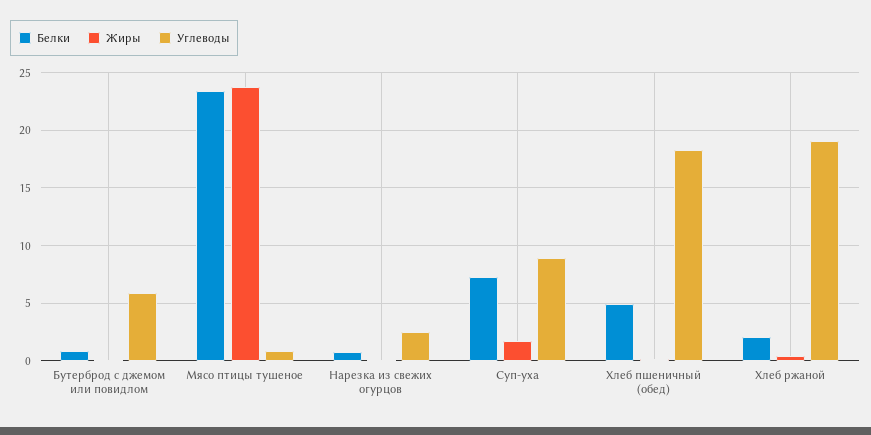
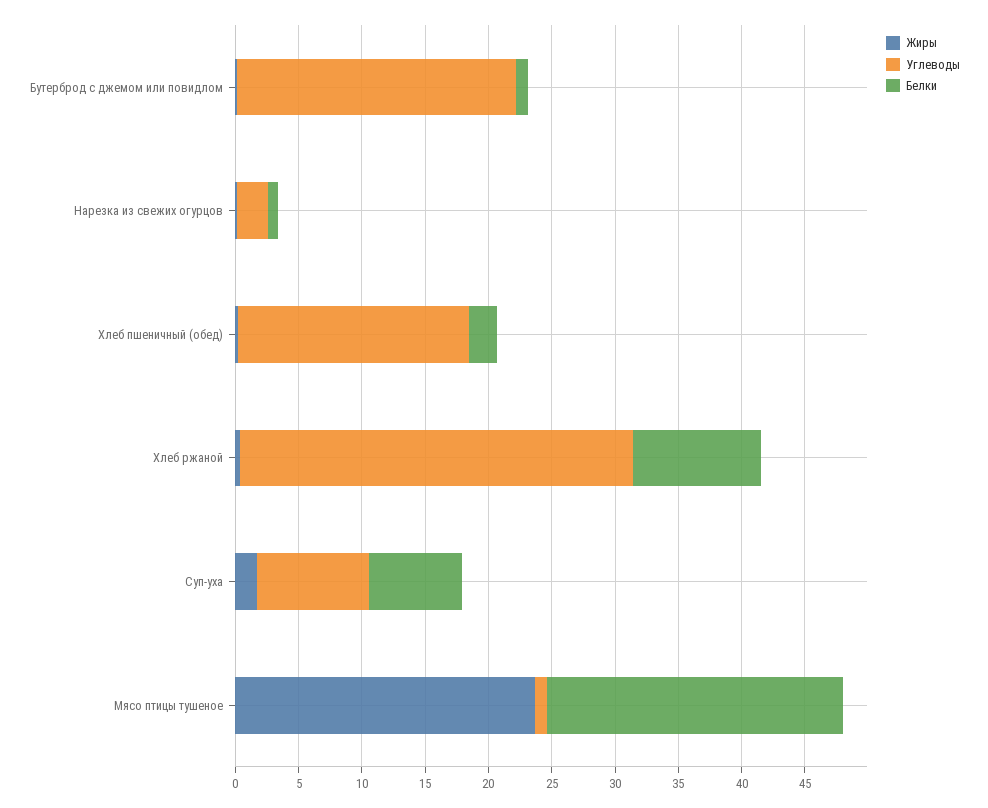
Углеводы, Бутерброд с джемом или повидлом: 6 -> 22
Белки, Хлеб пшеничный (обед): 5 -> 2
Белки, Хлеб ржаной: 2 -> 10
Углеводы, Хлеб ржаной: 19 -> 31

